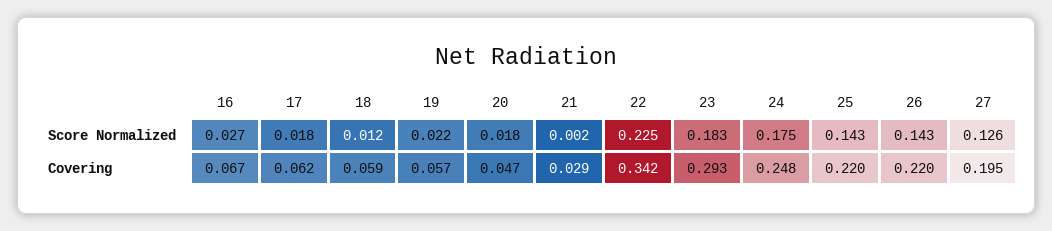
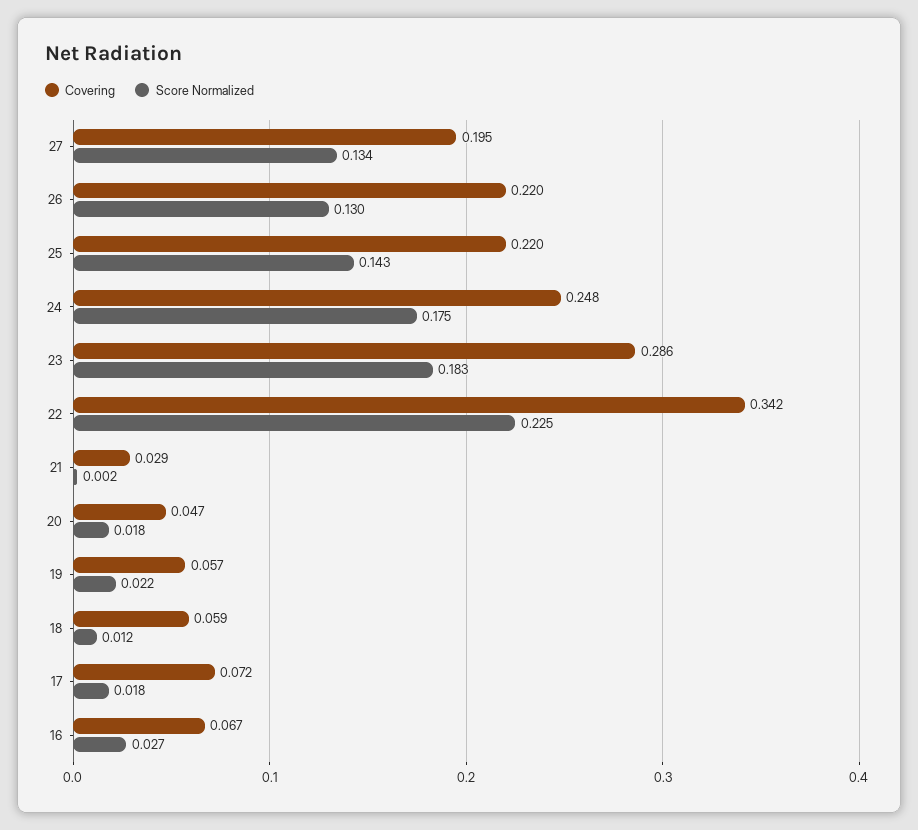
Score Normalized, 26: 0.143 -> 0.13
Score Normalized, 27: 0.126 -> 0.134
Covering, 17: 0.062 -> 0.072
Covering, 23: 0.293 -> 0.286

